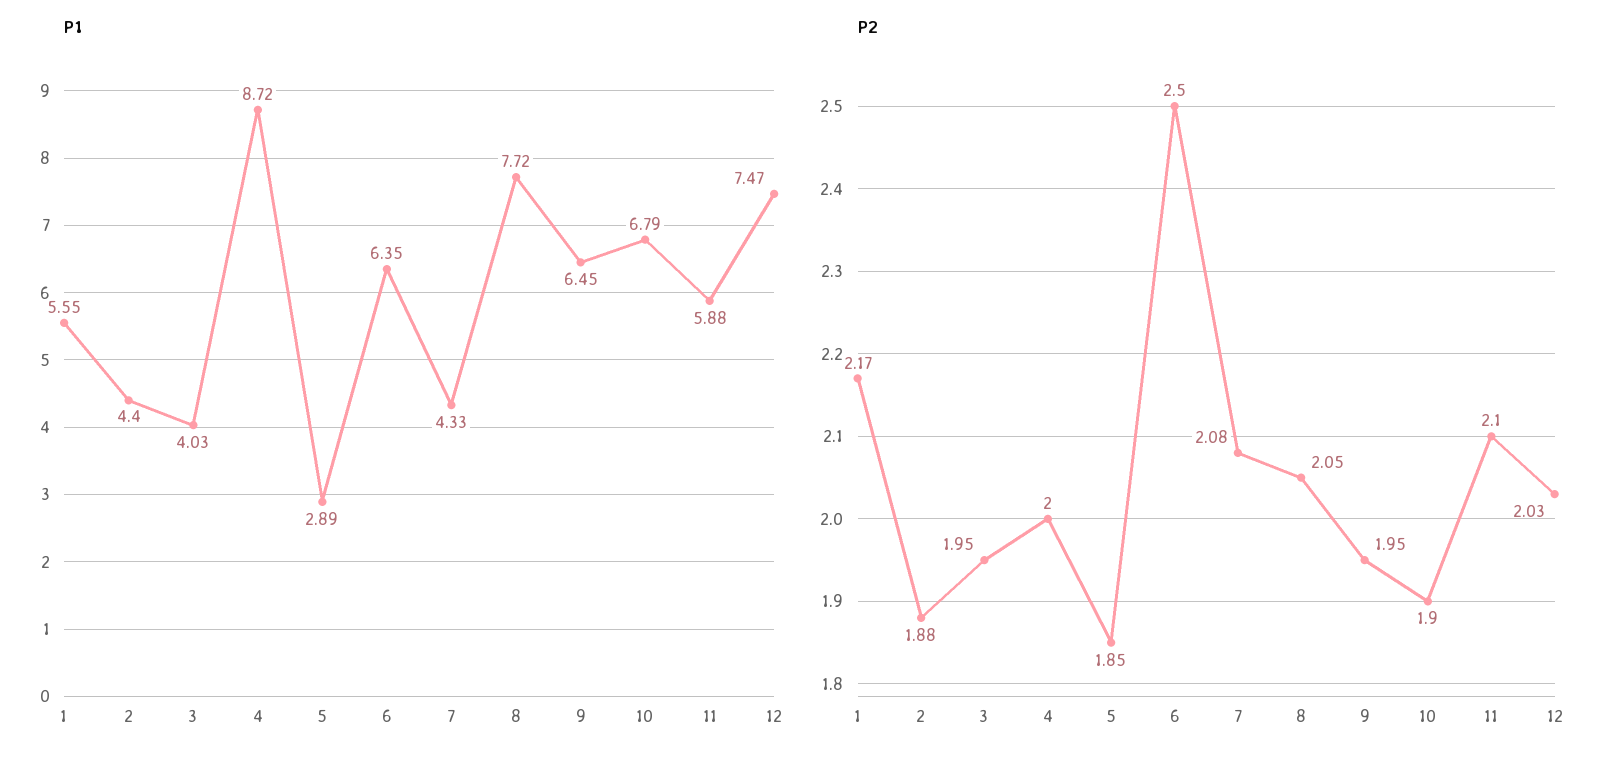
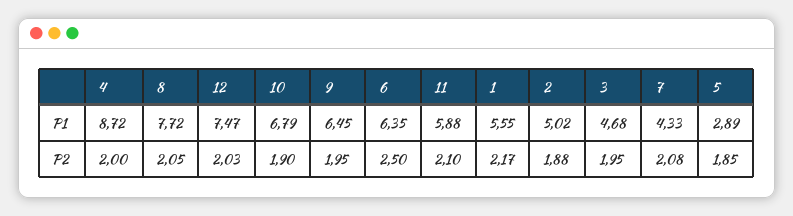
P1, 2: 4.4 -> 5.02
P1, 3: 4.03 -> 4.68

